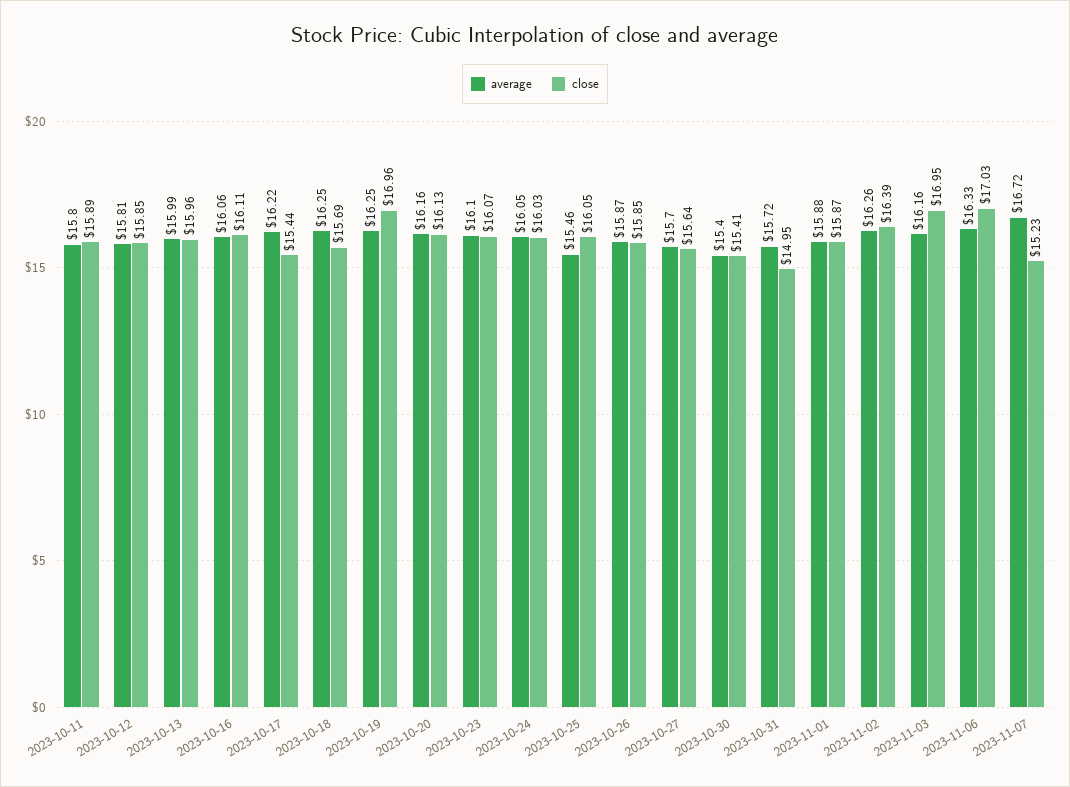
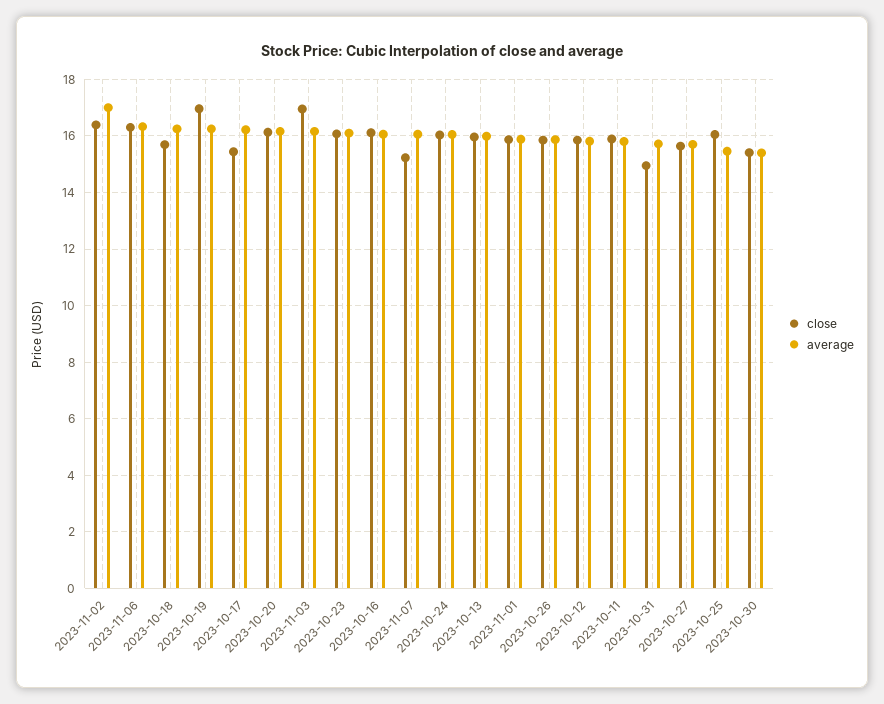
average, 2023-11-02: 16.26 -> 17
close, 2023-11-06: 17.03 -> 16.25
average, 2023-11-07: 16.72 -> 16

